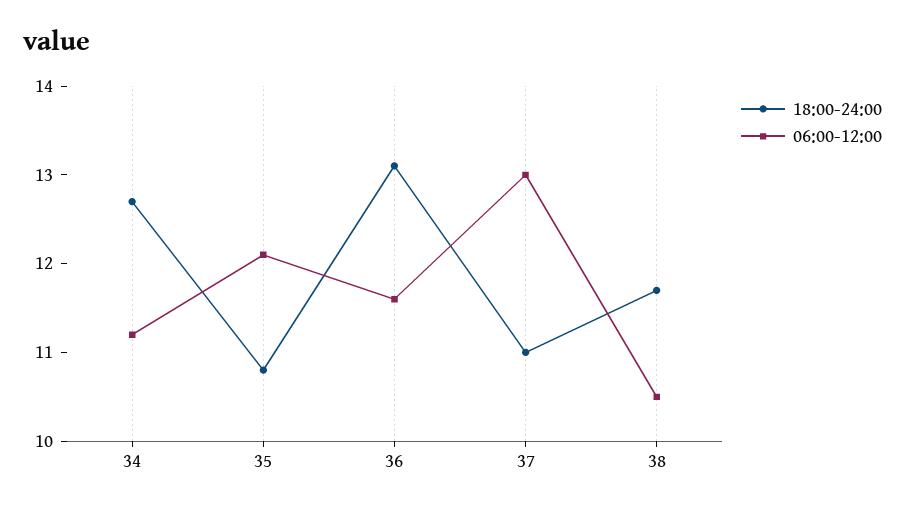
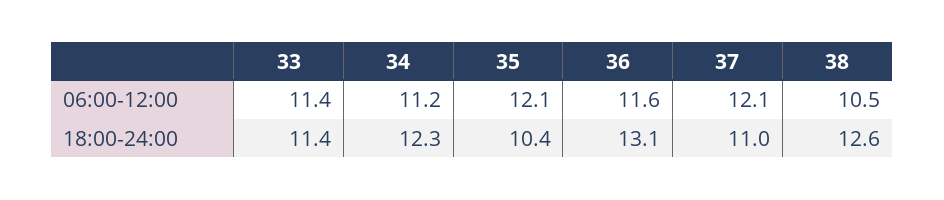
18:00-24:00, 34: 12.7 -> 12.3
18:00-24:00, 35: 10.8 -> 10.4
06:00-12:00, 37: 13 -> 12.1
18:00-24:00, 38: 11.7 -> 12.6
06:00-12:00, 33: none -> 11.4
18:00-24:00, 33: none -> 11.4

